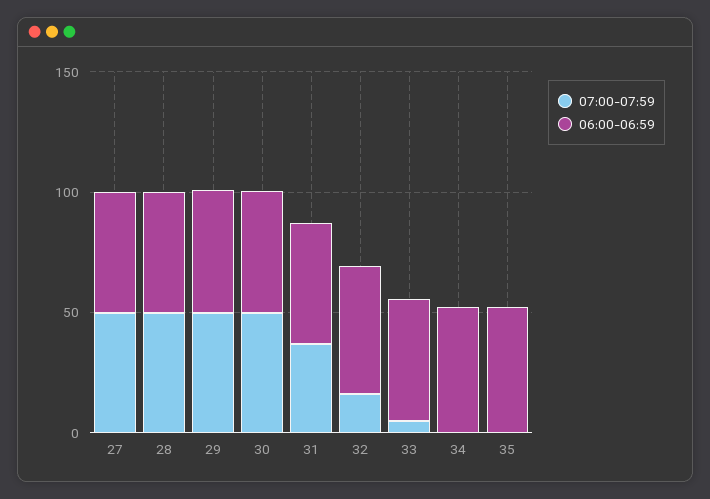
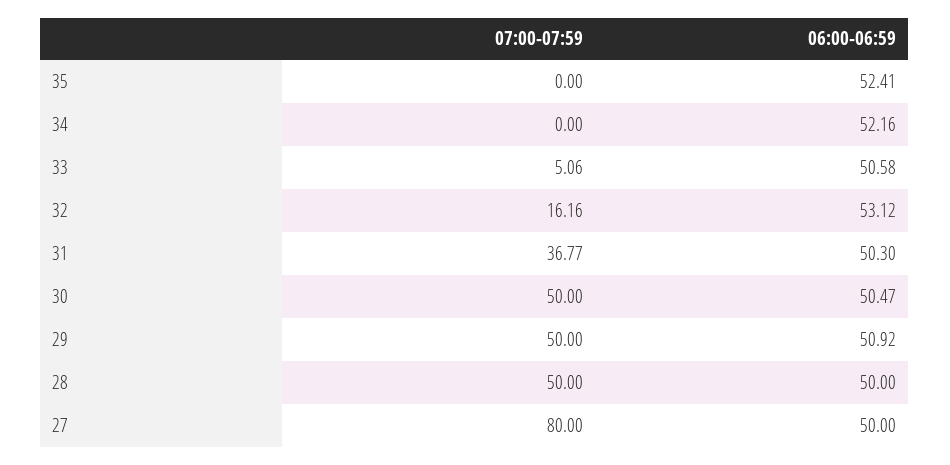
07:00-07:59, 27: 50 -> 80

